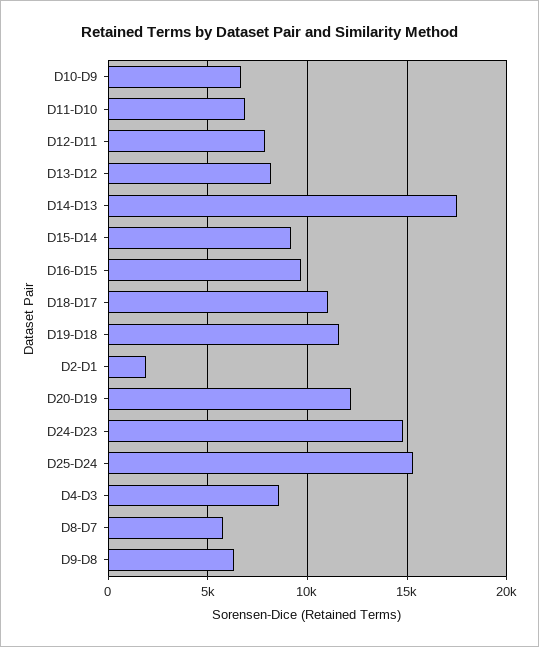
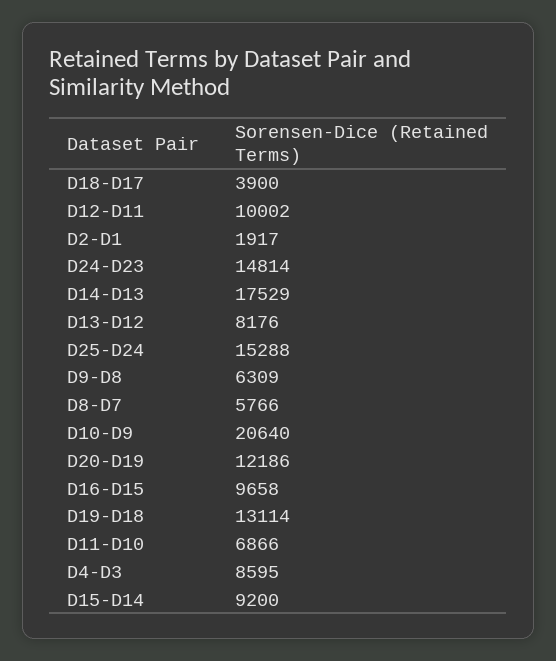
D10-D9: 6500 -> 20640
D12-D11: 8000 -> 10002
D18-D17: 11000 -> 3900
D19-D18: 11500 -> 13114

